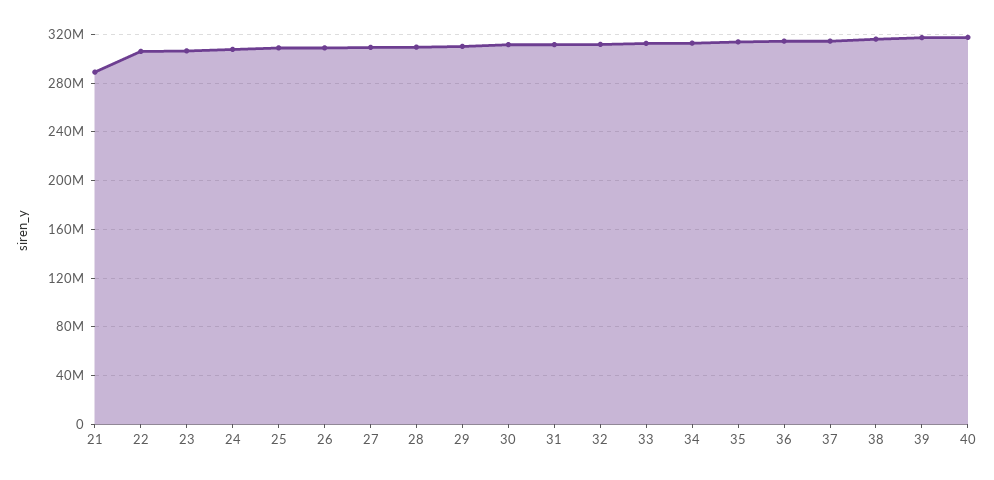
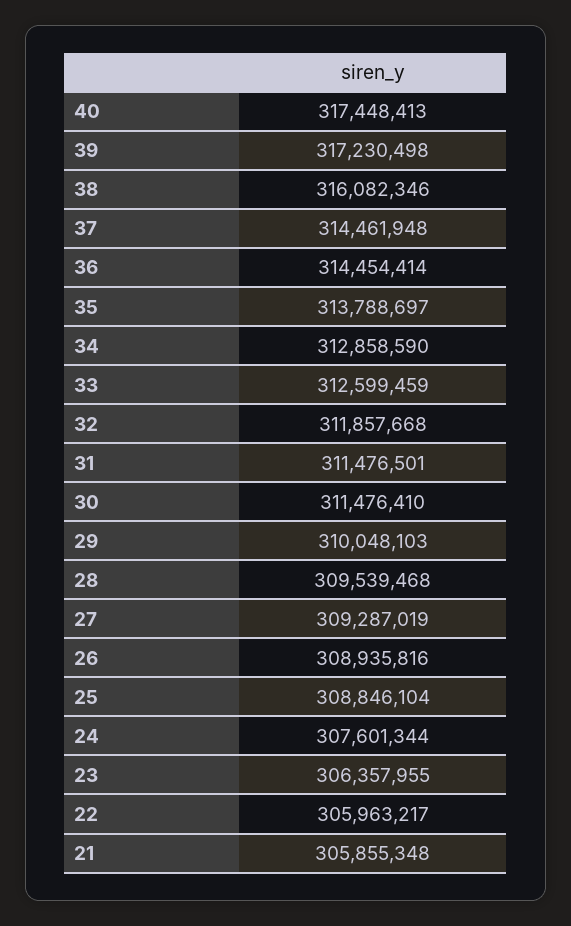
21: 290000000 -> 305855348

